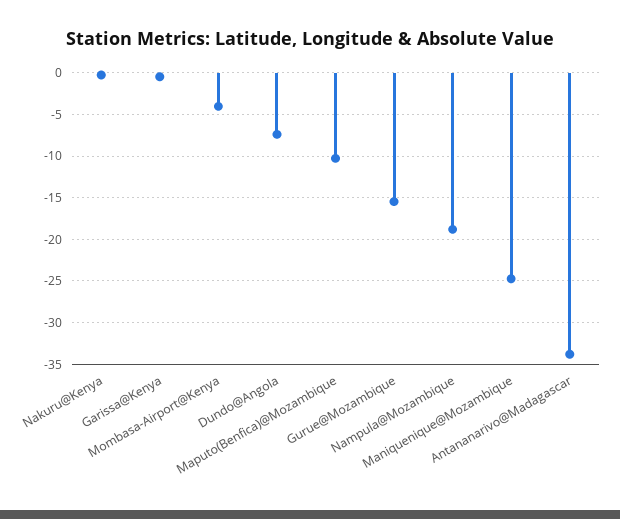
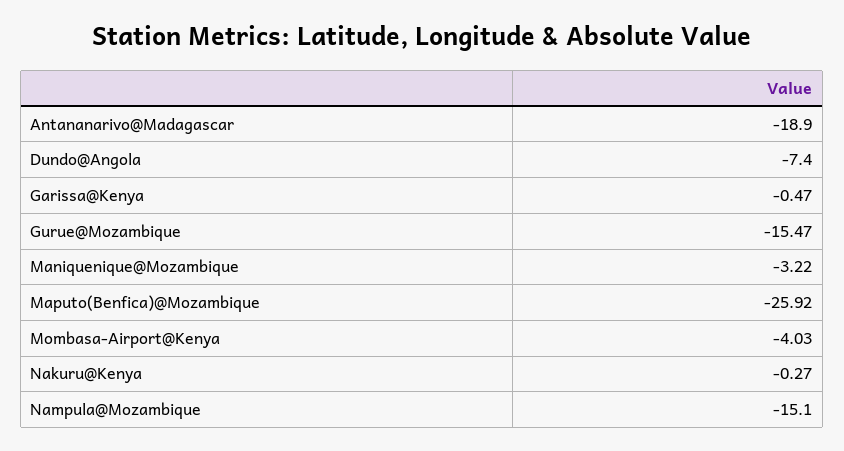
Maputo(Benfica)@Mozambique: -10 -> -25.92
Nampula@Mozambique: -19 -> -15.1
Maniquenique@Mozambique: -25 -> -3.22
Antananarivo@Madagascar: -34 -> -18.9

